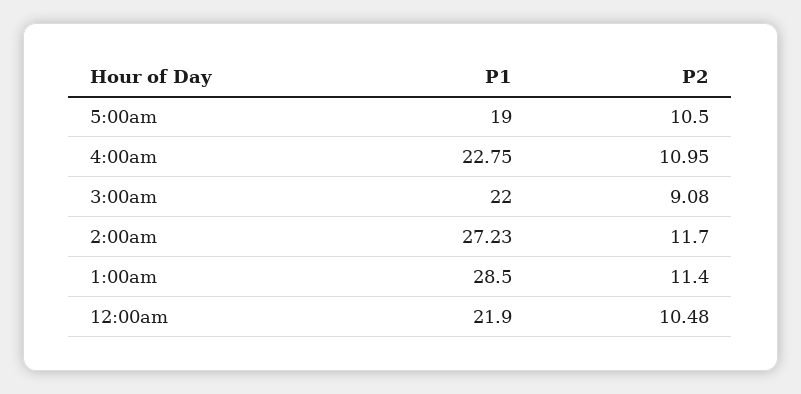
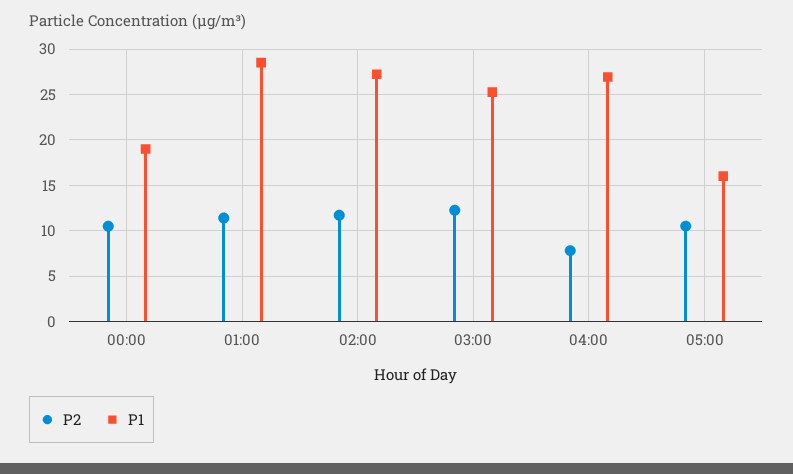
P1, 5:00am: 19 -> 16
P1, 4:00am: 22.75 -> 27
P2, 4:00am: 10.95 -> 8
P1, 3:00am: 22 -> 25
P2, 3:00am: 9.08 -> 12
P1, 12:00am: 21.9 -> 19

